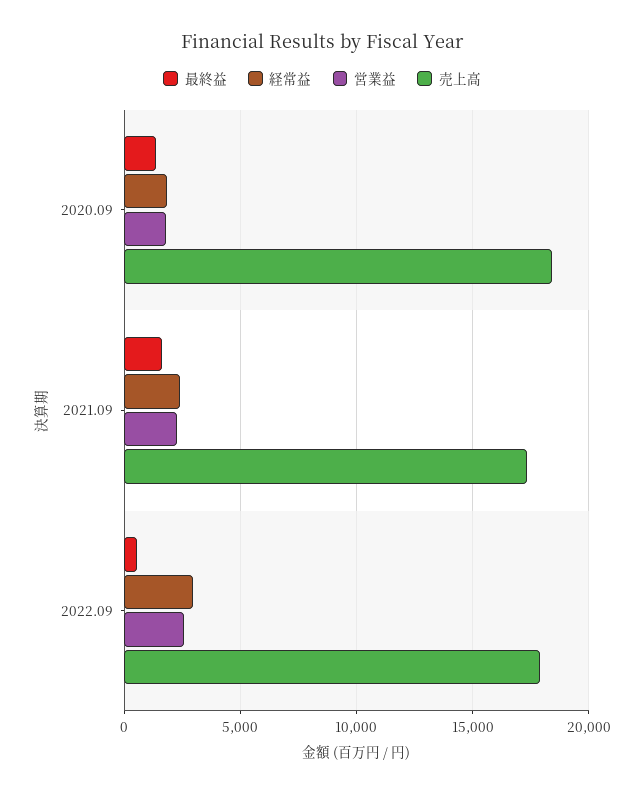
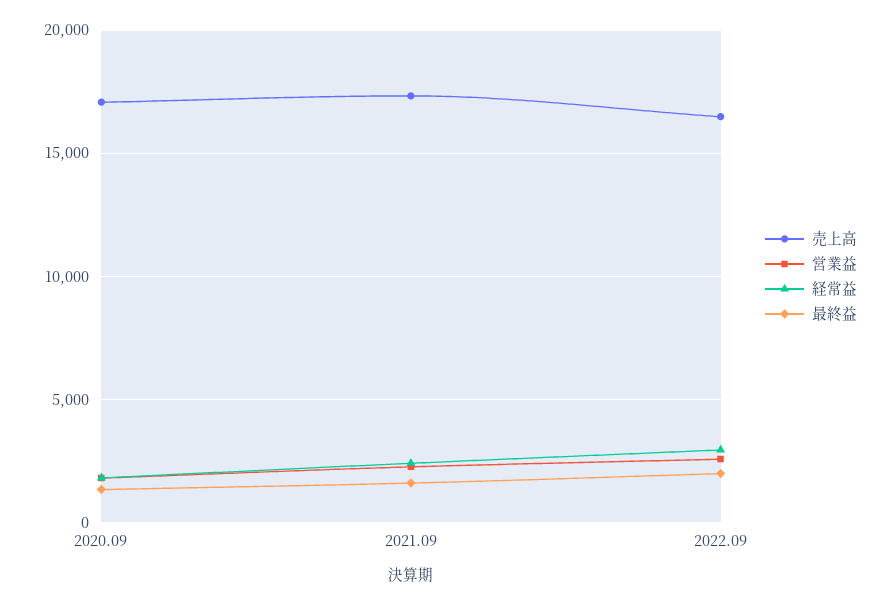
売上高, 2020.09: 18500 -> 17000
最終益, 2022.09: 500 -> 2000
売上高, 2022.09: 18000 -> 16500

